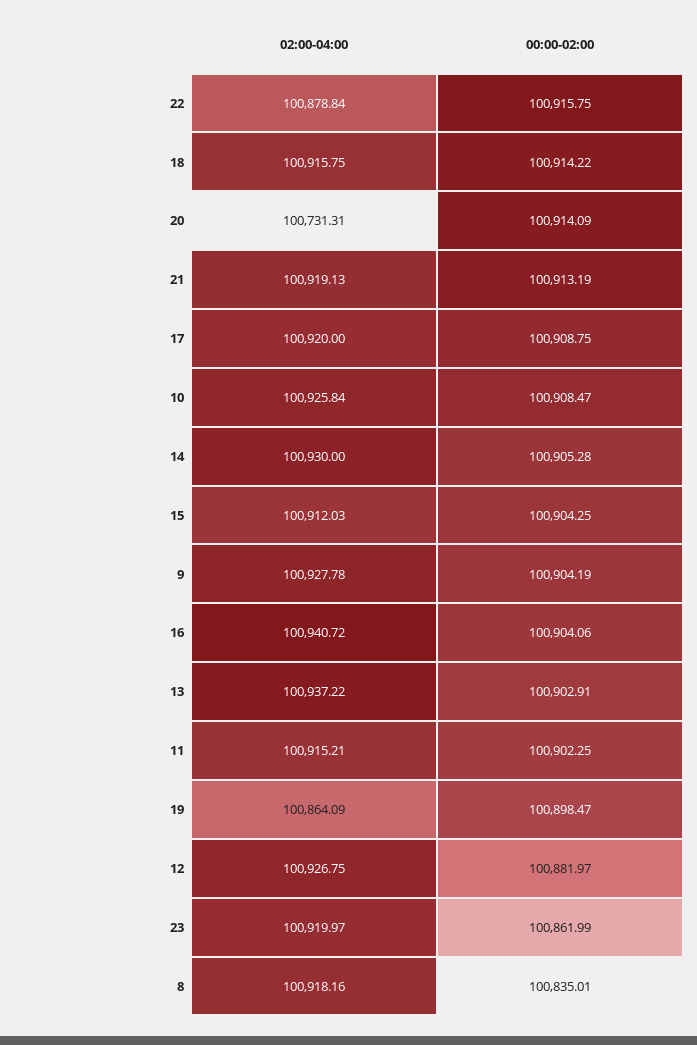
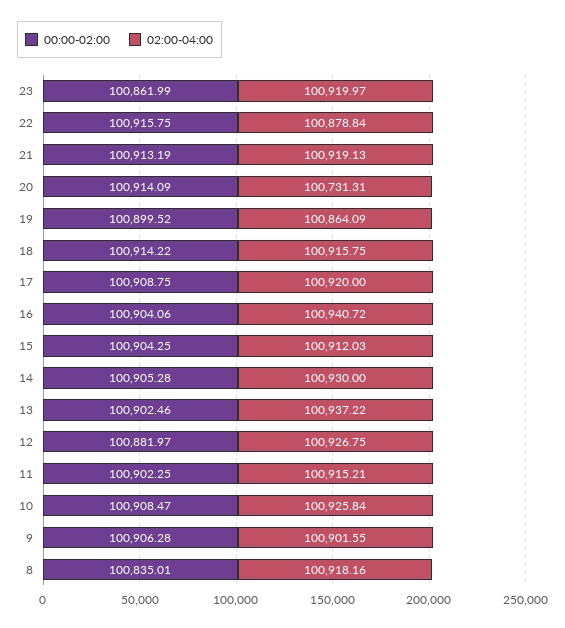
02:00-04:00, 9: 100927.78 -> 100901.55
00:00-02:00, 9: 100904.19 -> 100906.28
00:00-02:00, 13: 100902.91 -> 100902.46
00:00-02:00, 19: 100898.47 -> 100899.52

